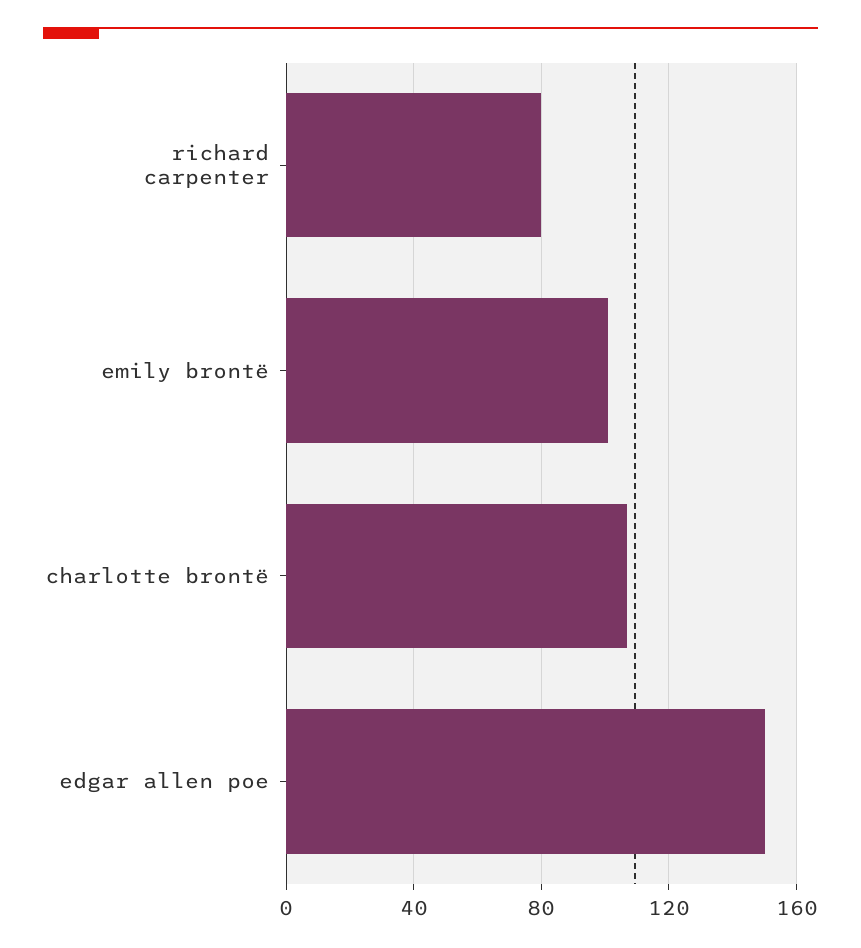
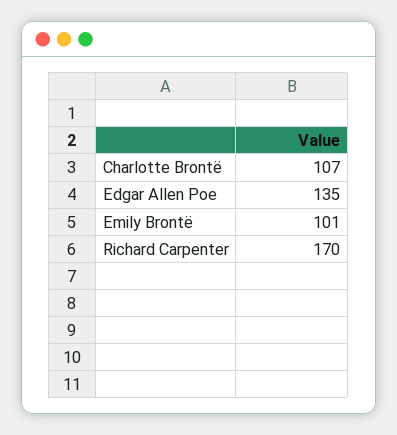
richard carpenter: 80 -> 170
edgar allen poe: 150 -> 135

